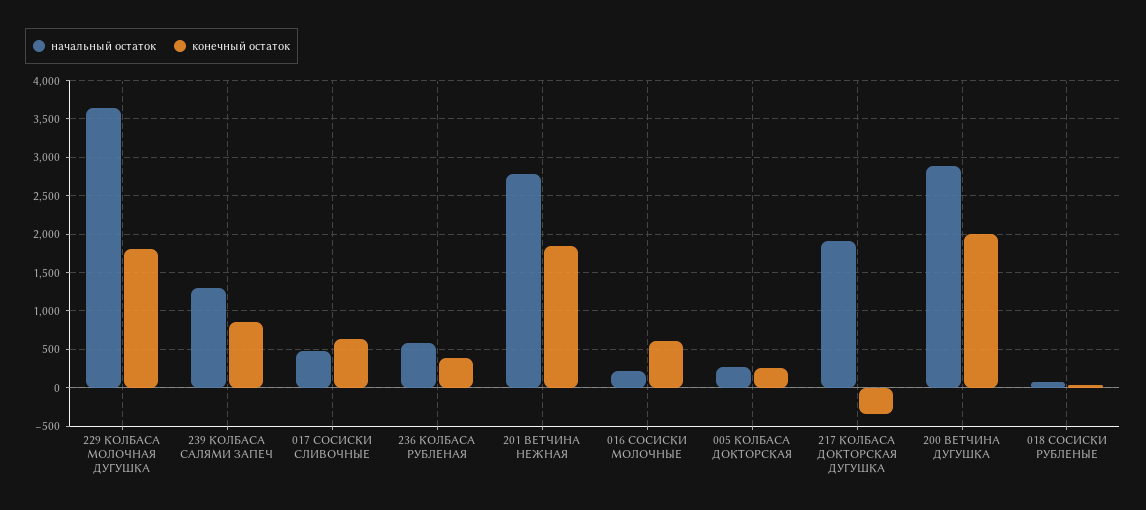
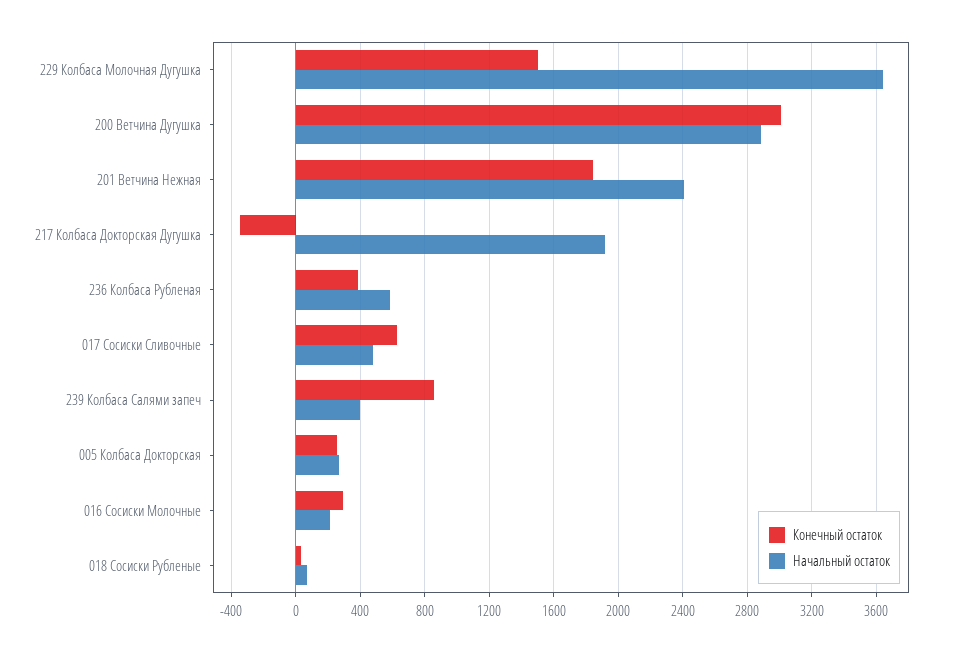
конечный остаток, 229 КОЛБАСА МОЛОЧНАЯ ДУГУШКА: 1800 -> 1500
начальный остаток, 239 КОЛБАСА САЛЯМИ ЗАПЕЧ: 1300 -> 400
начальный остаток, 201 ВЕТЧИНА НЕЖНАЯ: 2800 -> 2400
конечный остаток, 016 СОСИСКИ МОЛОЧНЫЕ: 600 -> 300
конечный остаток, 200 ВЕТЧИНА ДУГУШКА: 2000 -> 3000

